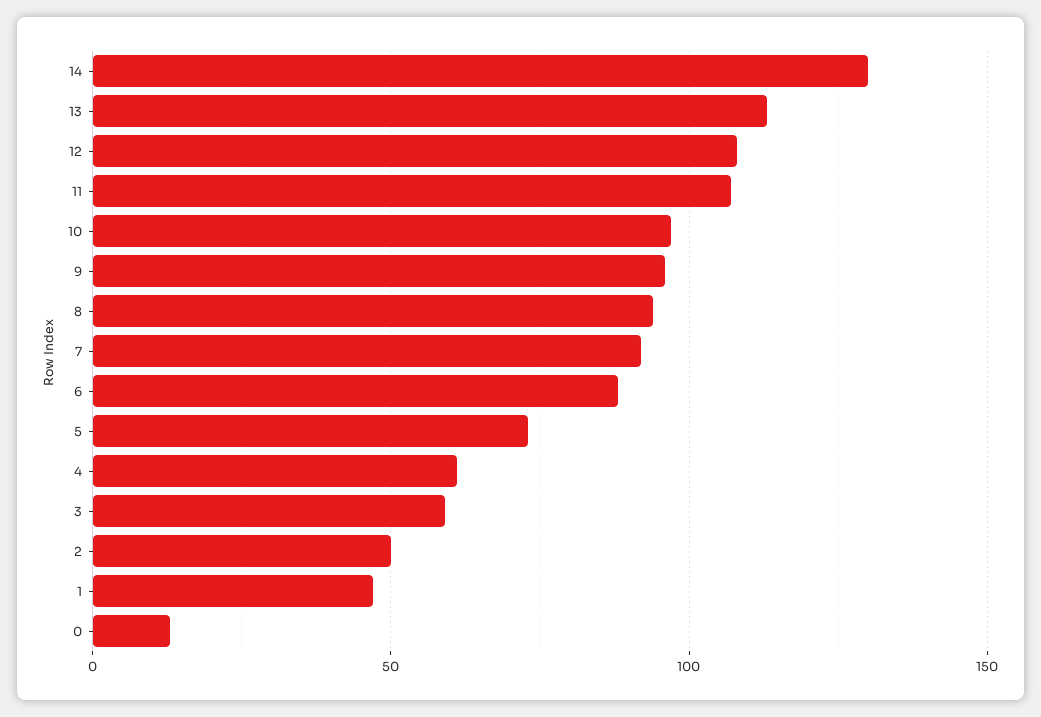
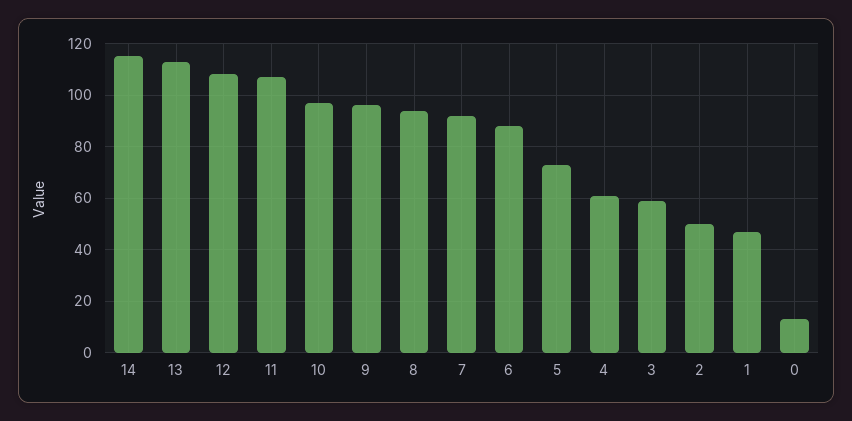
14: 130 -> 115

